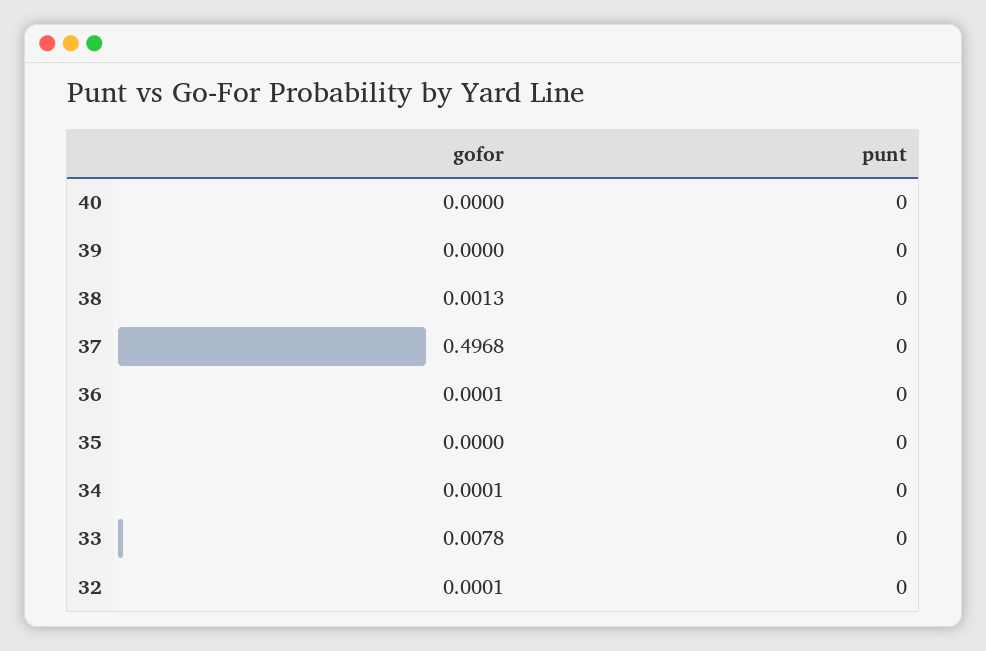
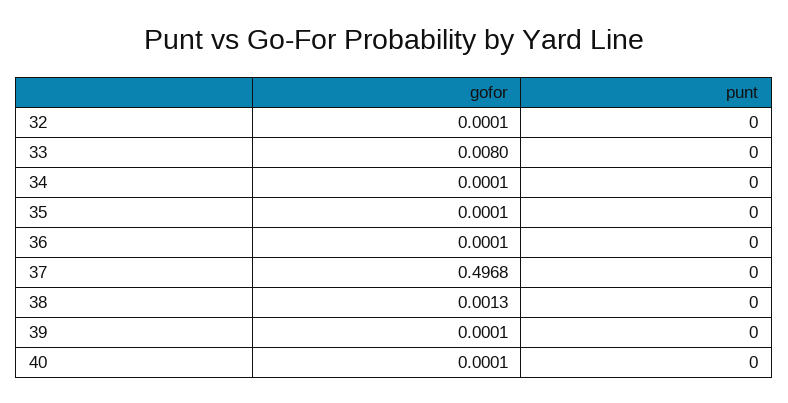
gofor, 40: 0 -> 0.0001
gofor, 39: 0 -> 0.0001
gofor, 35: 0 -> 0.0001
gofor, 33: 0.0078 -> 0.008

